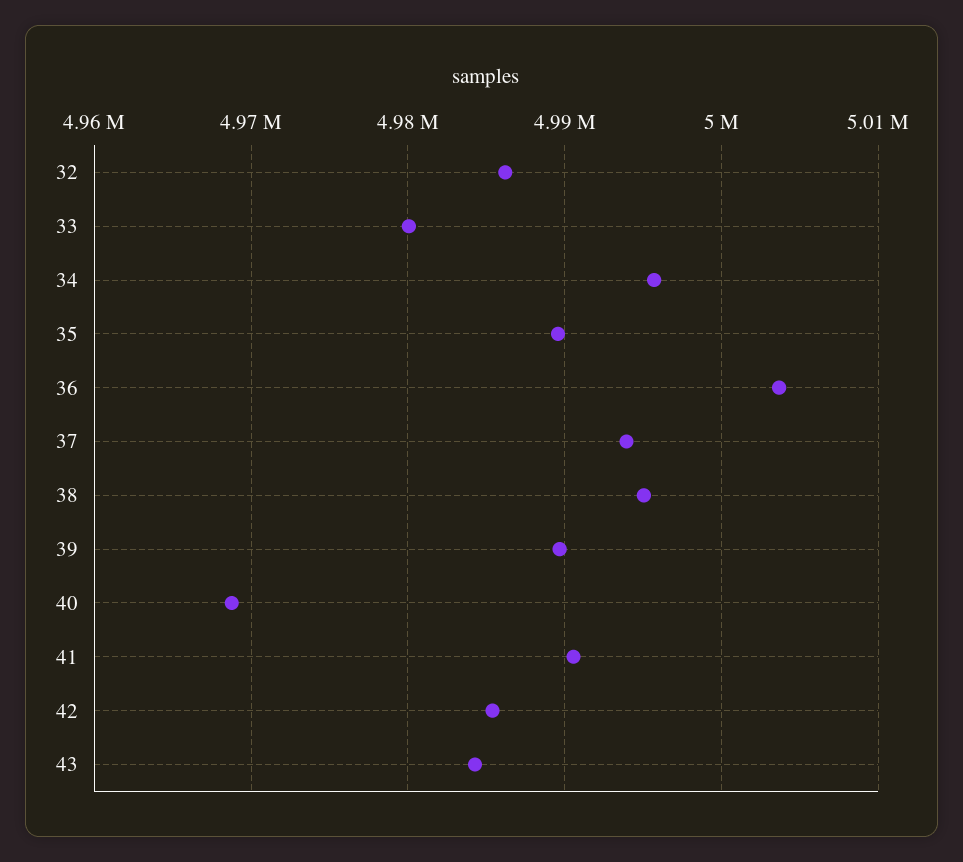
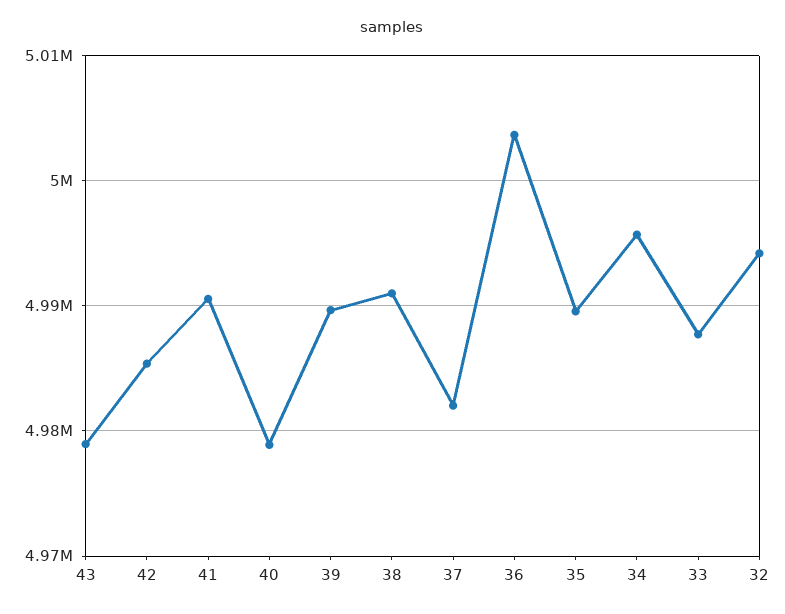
32: 4986000 -> 4994000
33: 4980000 -> 4988000
37: 4994000 -> 4982000
38: 4995000 -> 4991000
40: 4969000 -> 4979000
43: 4984000 -> 4979000

